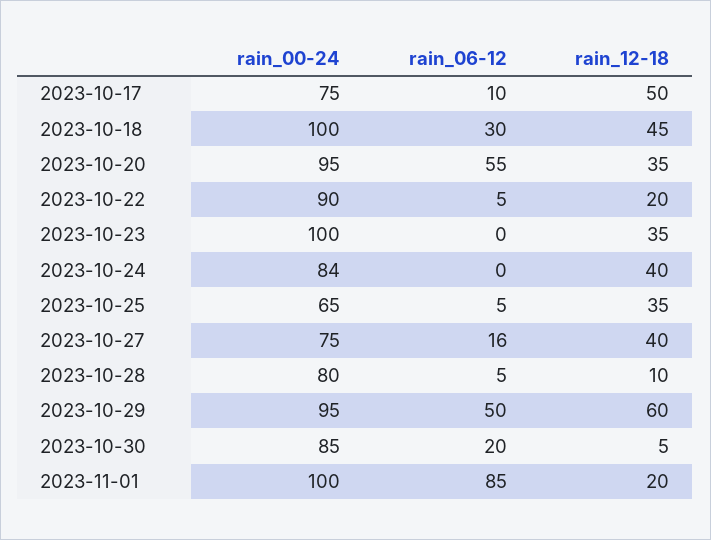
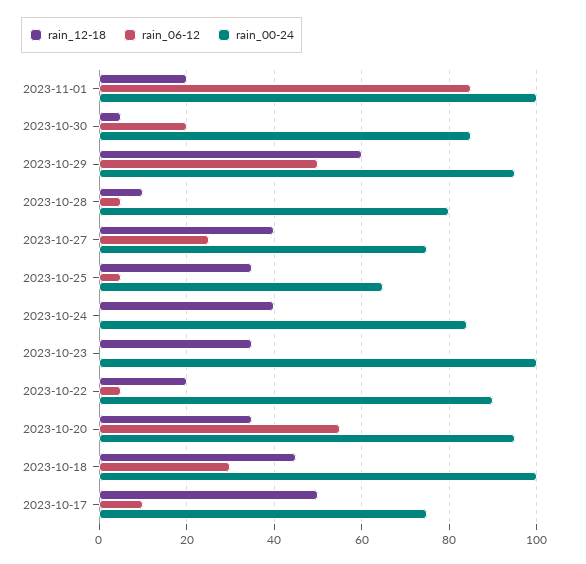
rain_06-12, 2023-10-27: 16 -> 25

